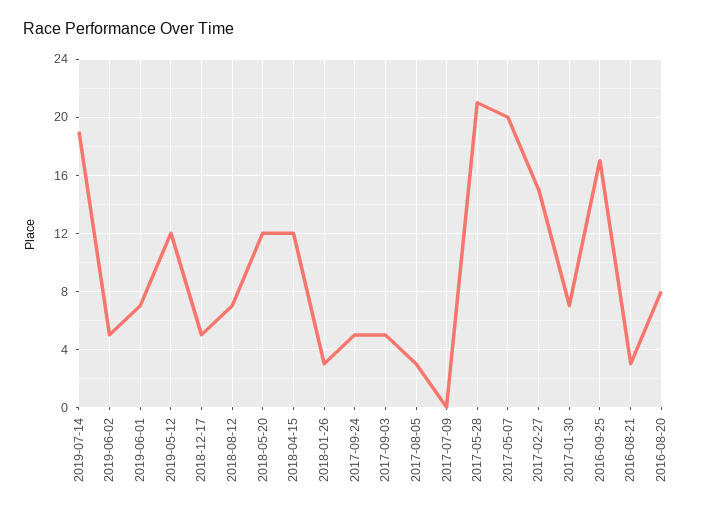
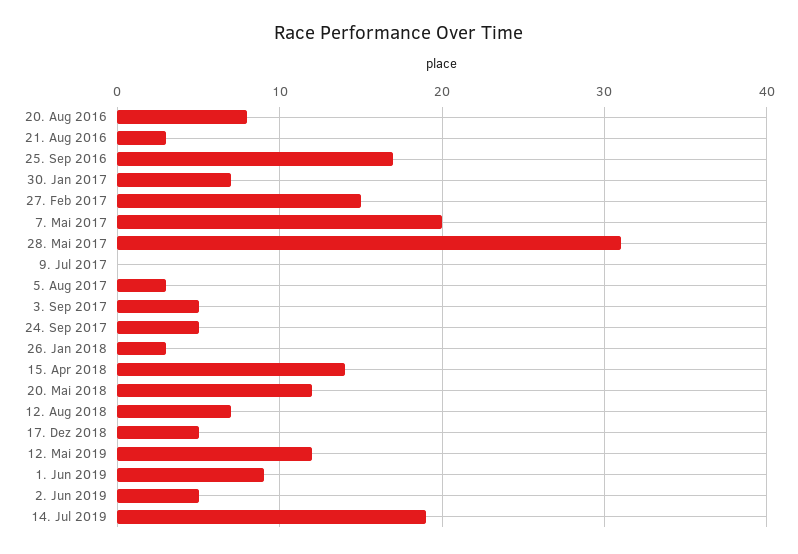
2019-06-01: 7 -> 9
2018-04-15: 12 -> 14
2017-05-28: 21 -> 31

